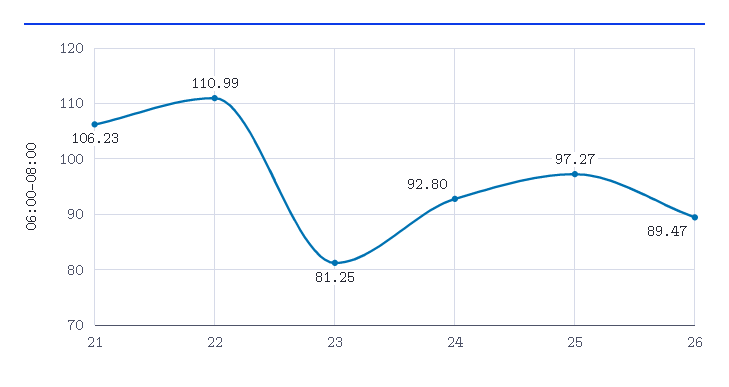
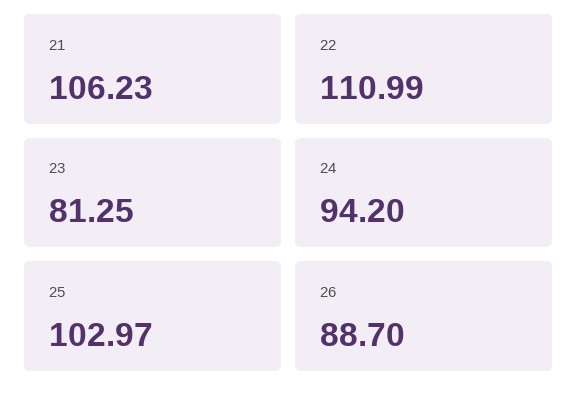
24: 92.8 -> 94.2
25: 97.27 -> 102.97
26: 89.47 -> 88.7

